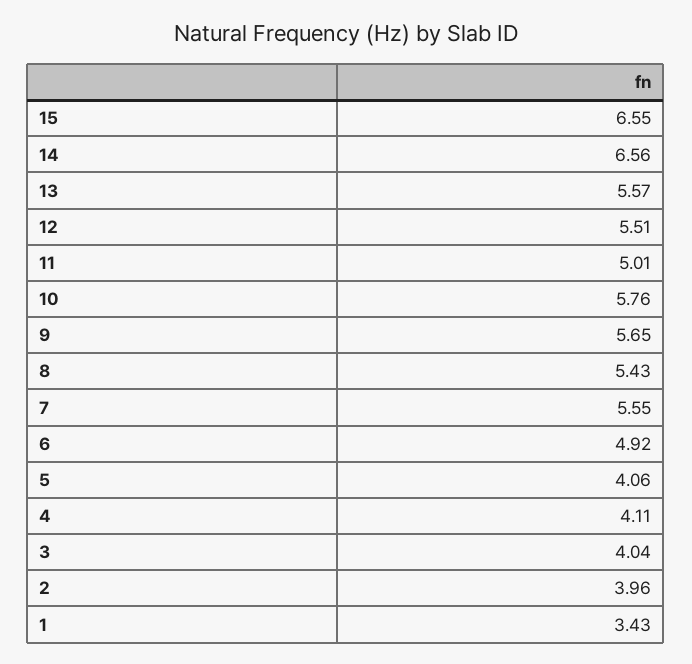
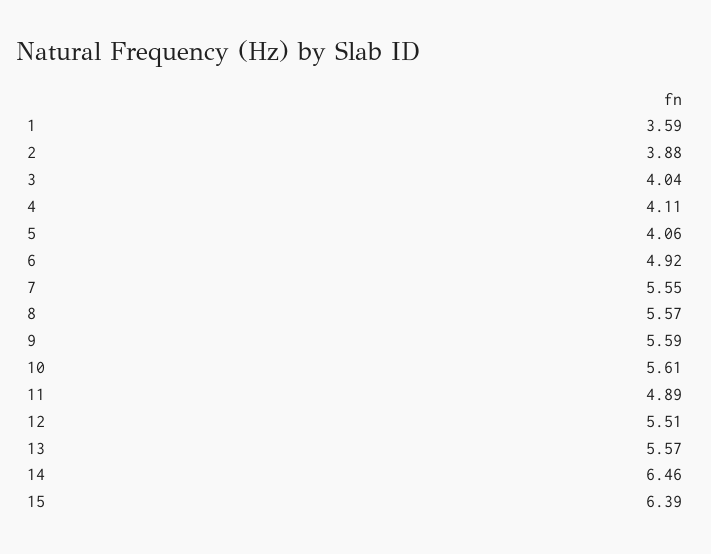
15: 6.55 -> 6.39
14: 6.56 -> 6.46
11: 5.01 -> 4.89
10: 5.76 -> 5.61
9: 5.65 -> 5.59
8: 5.43 -> 5.57
2: 3.96 -> 3.88
1: 3.43 -> 3.59

